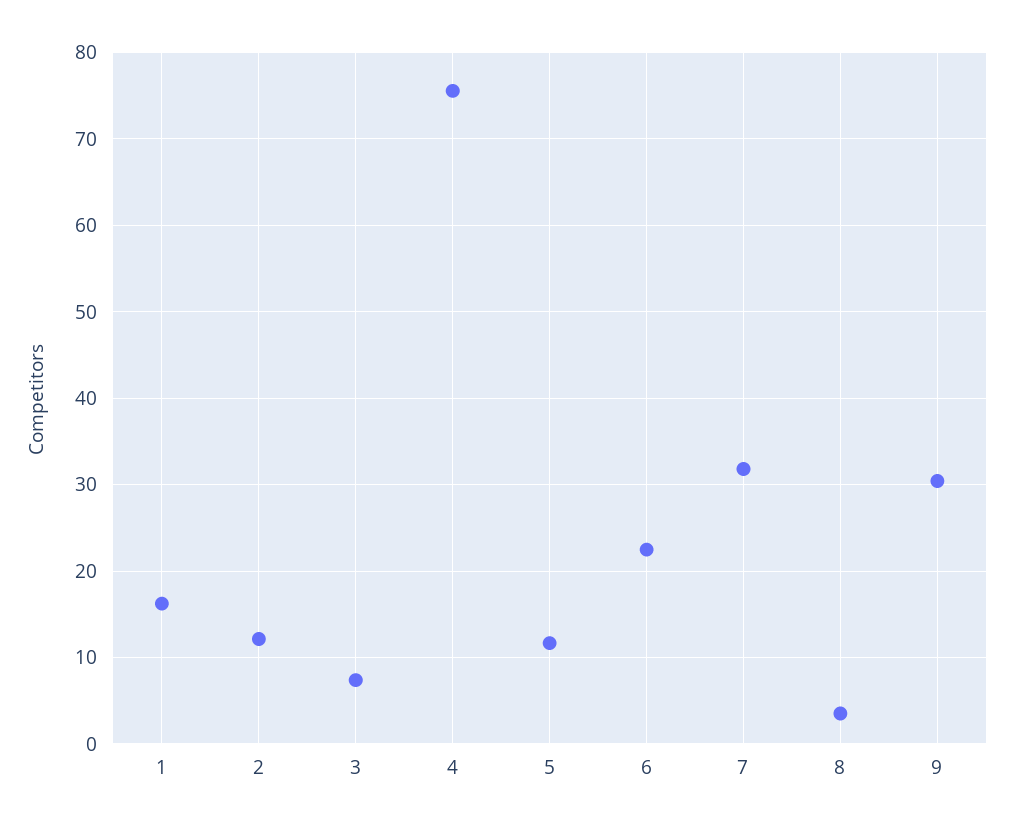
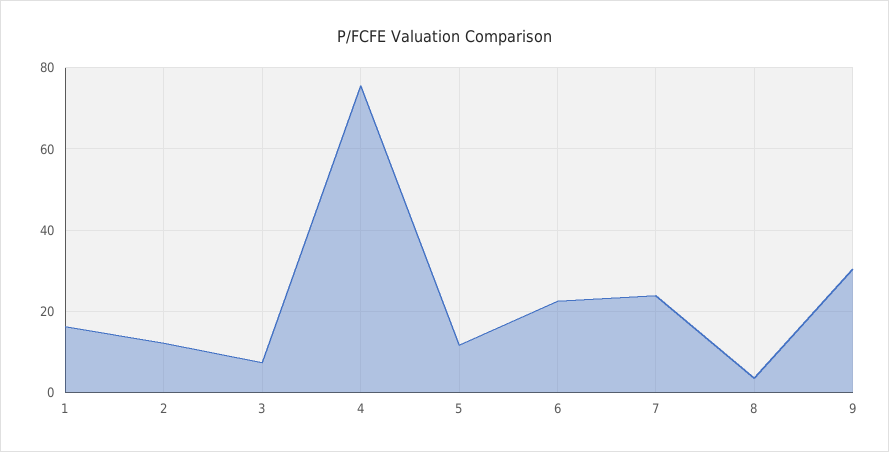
7: 32 -> 24

